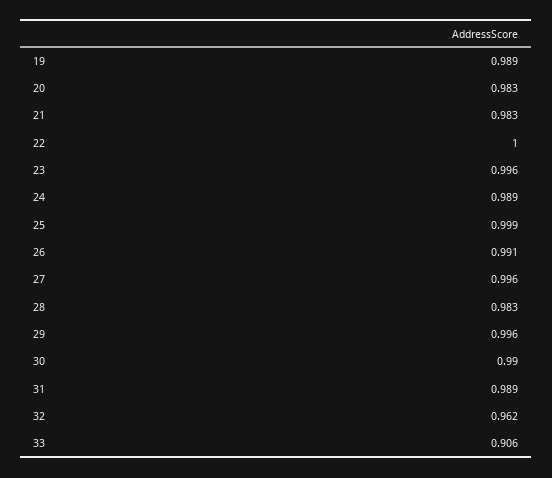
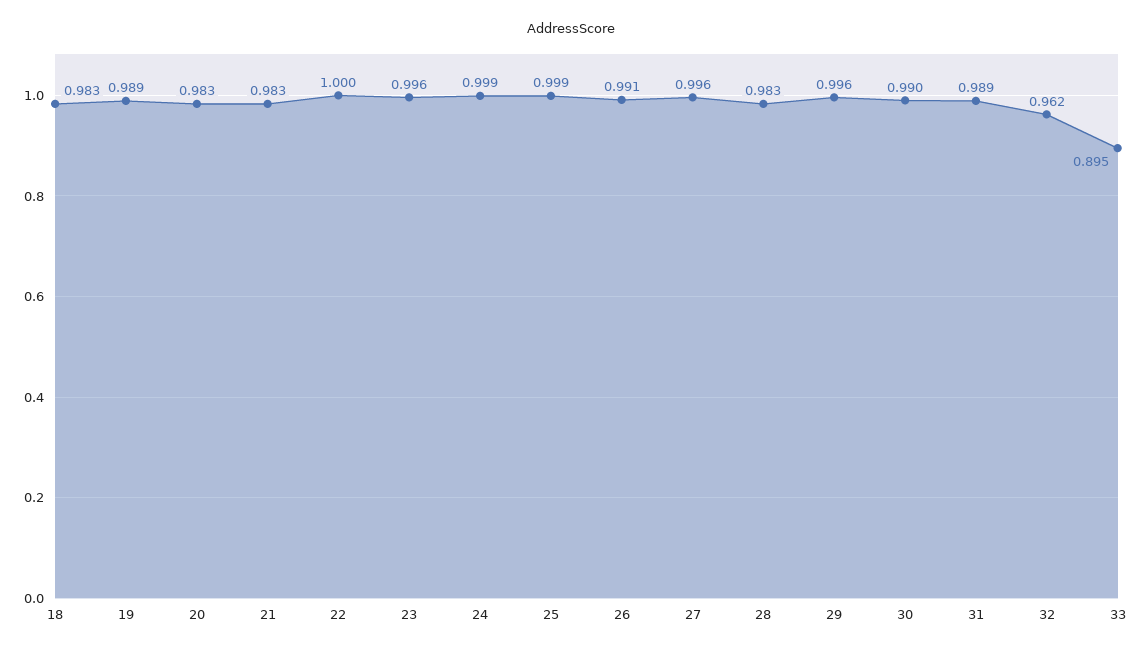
24: 0.989 -> 0.999
33: 0.906 -> 0.895
18: none -> 0.983

